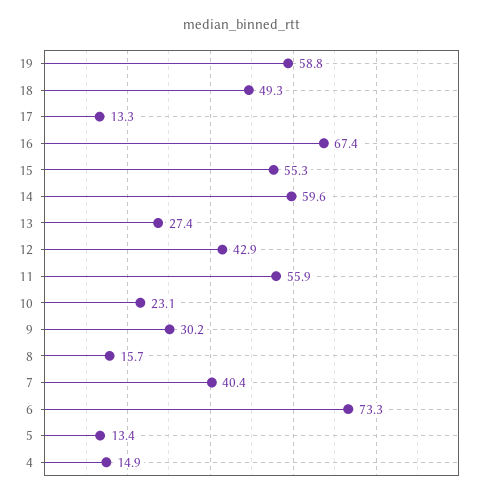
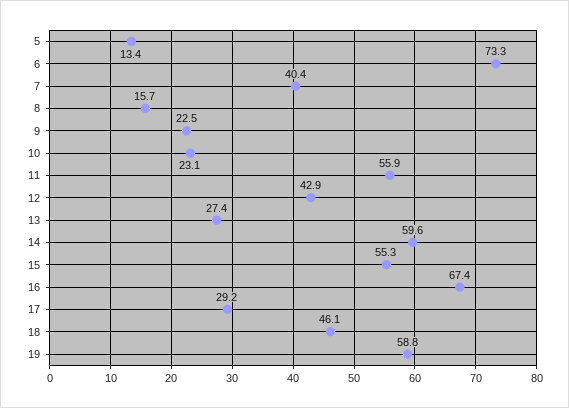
18: 49.3 -> 46.1
17: 13.3 -> 29.2
9: 30.2 -> 22.5
4: 14.9 -> none

